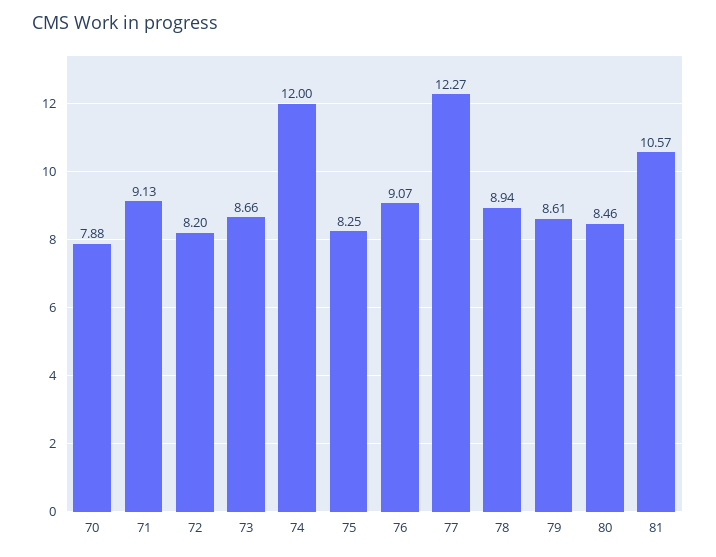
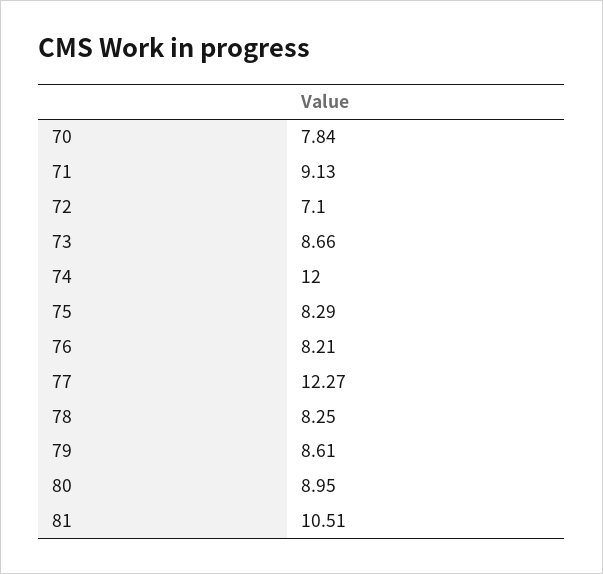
70: 7.88 -> 7.84
72: 8.2 -> 7.1
75: 8.25 -> 8.29
76: 9.07 -> 8.21
78: 8.94 -> 8.25
80: 8.46 -> 8.95
81: 10.57 -> 10.51

